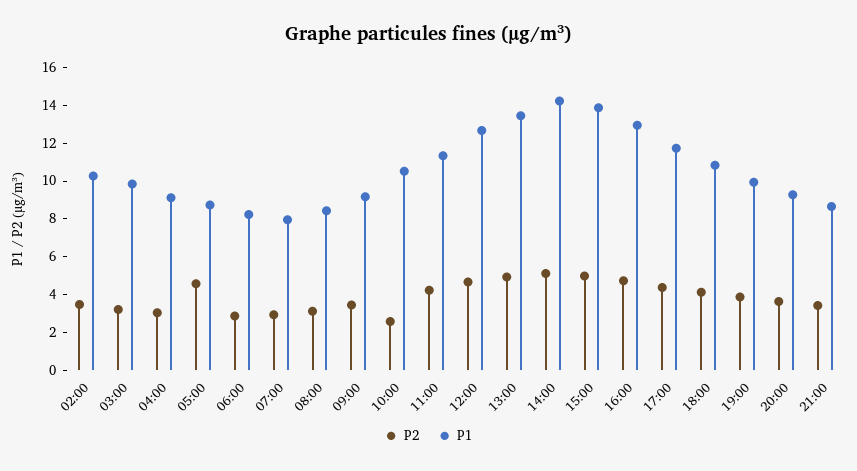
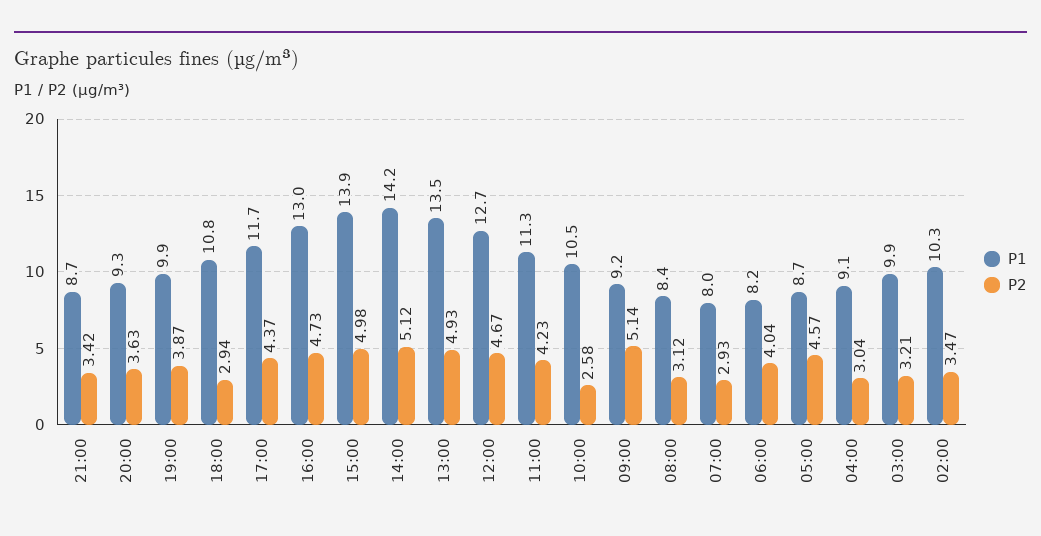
P2, 06:00: 3 -> 4.04
P2, 09:00: 3.5 -> 5.14
P2, 18:00: 4 -> 2.94

